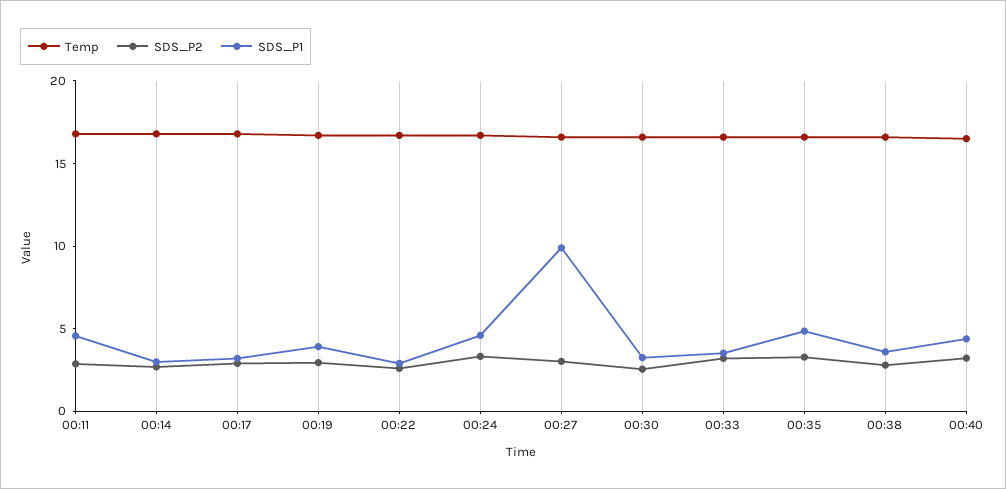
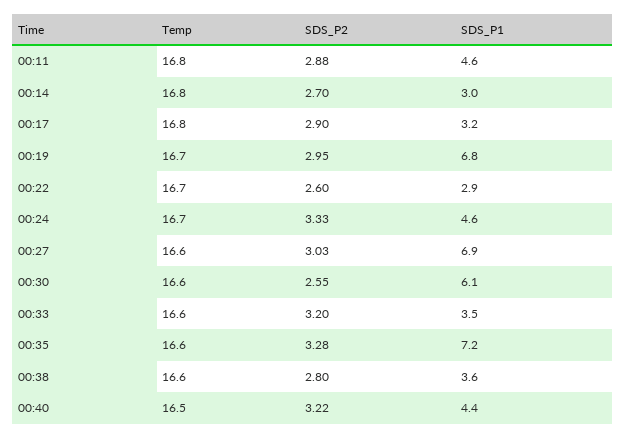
SDS_P1, 00:19: 4 -> 6.8
SDS_P1, 00:27: 10 -> 6.9
SDS_P1, 00:30: 3 -> 6.1
SDS_P1, 00:35: 5 -> 7.2

